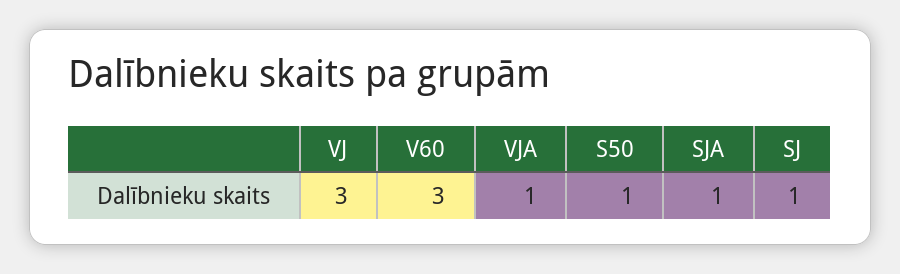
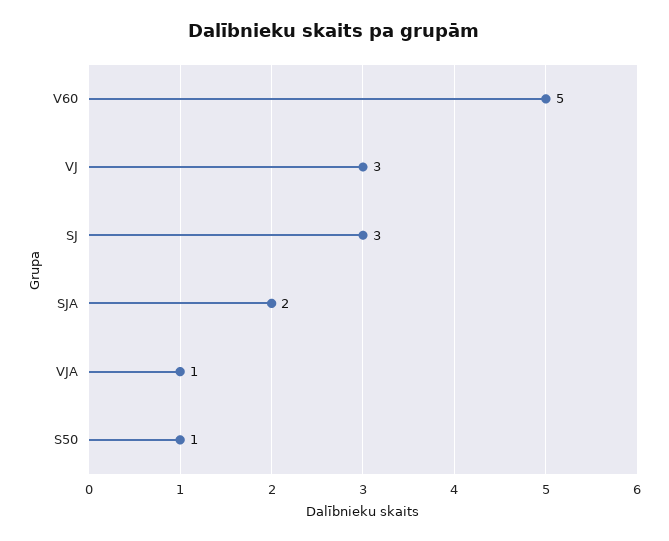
V60: 3 -> 5
SJA: 1 -> 2
SJ: 1 -> 3

